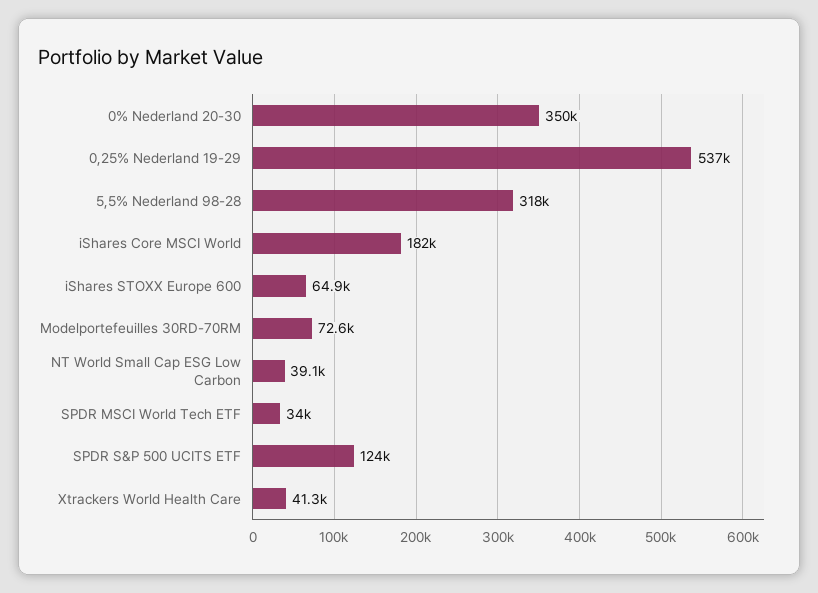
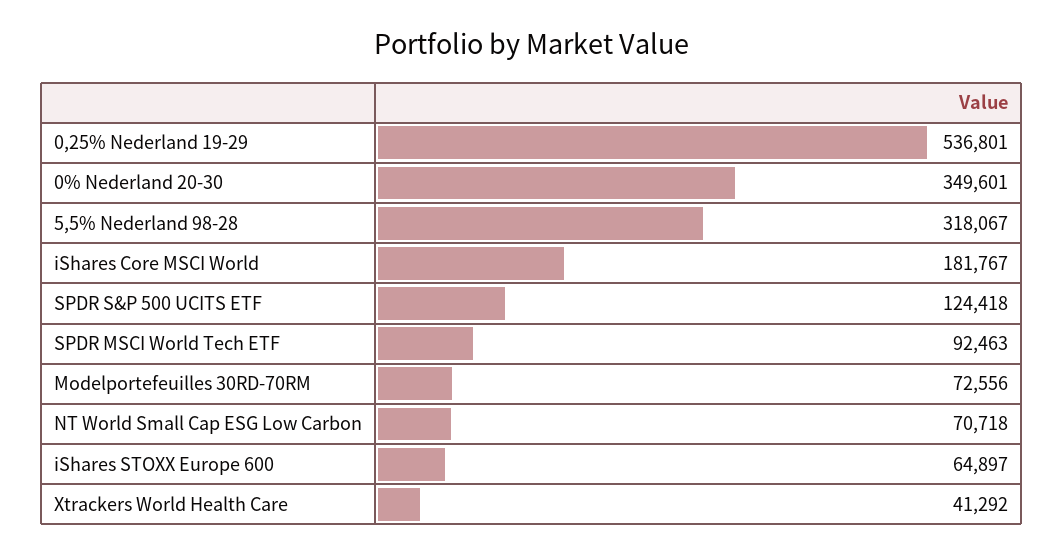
NT World Small Cap ESG Low Carbon: 39100 -> 70718
SPDR MSCI World Tech ETF: 34000 -> 92463

